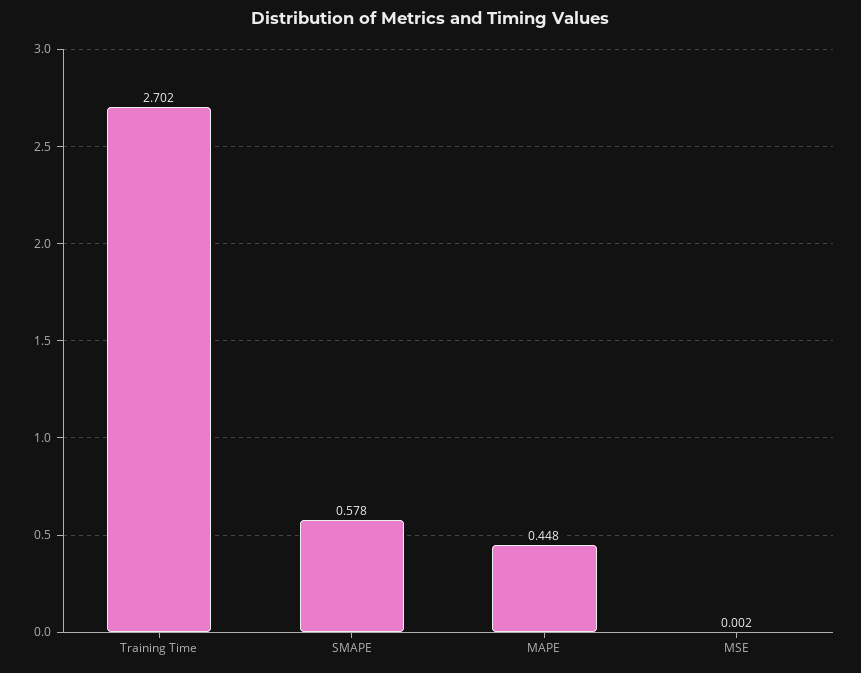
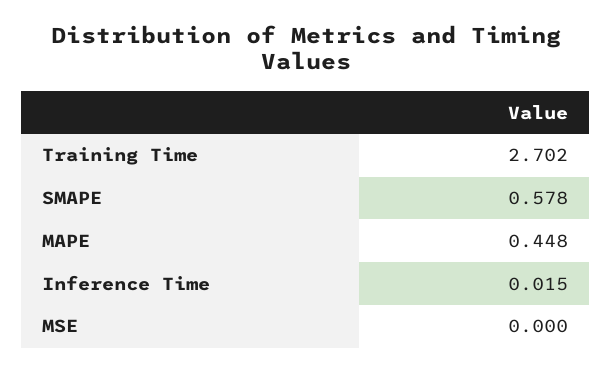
MSE: 0.002 -> 0
Inference Time: none -> 0.015

